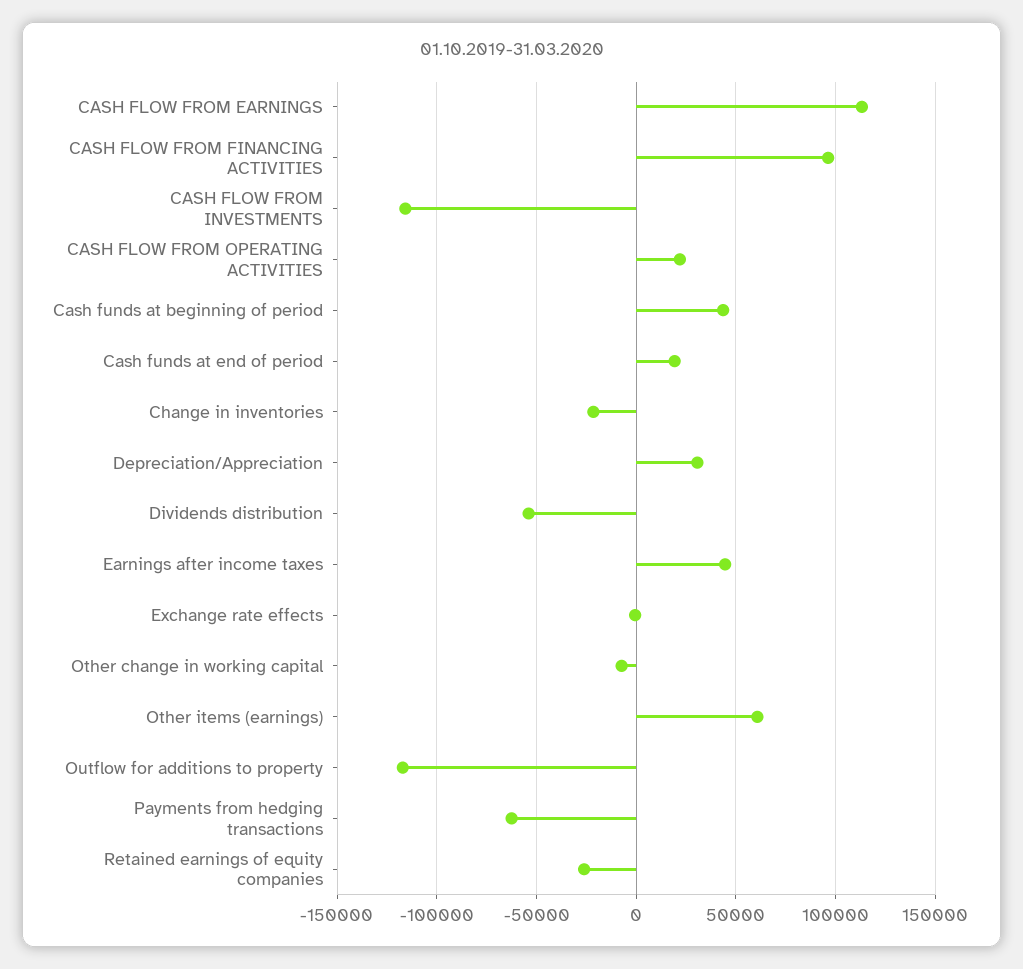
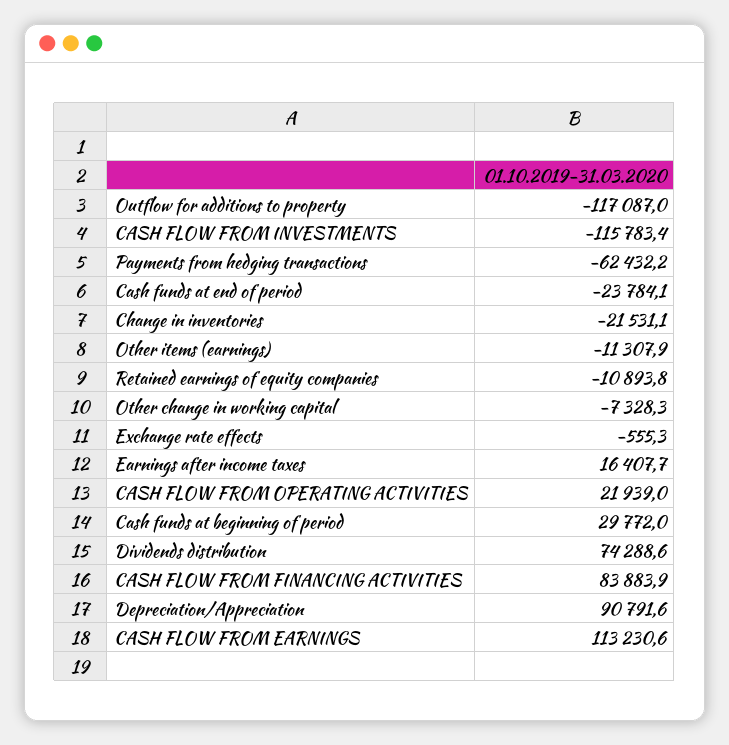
CASH FLOW FROM FINANCING ACTIVITIES: 95000 -> 83883.9
Cash funds at beginning of period: 45000 -> 29772
Cash funds at end of period: 20000 -> -23784.1
Depreciation/Appreciation: 30000 -> 90791.6
Dividends distribution: -55000 -> 74288.6
Earnings after income taxes: 45000 -> 16407.7
Other items (earnings): 60000 -> -11307.9
Retained earnings of equity companies: -25000 -> -10893.8

